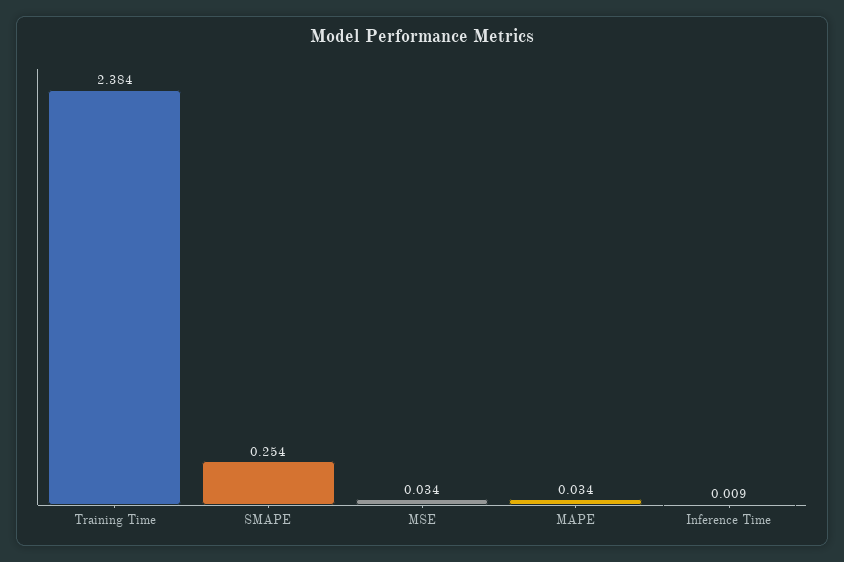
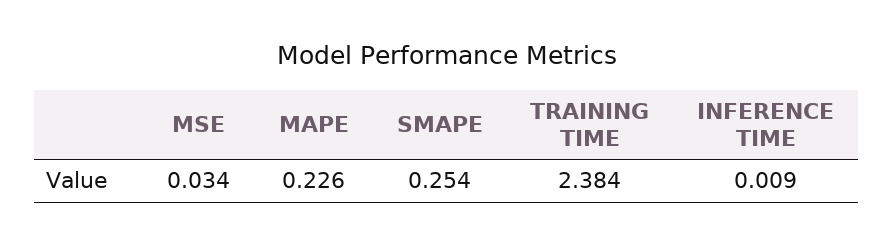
MAPE: 0.034 -> 0.226

